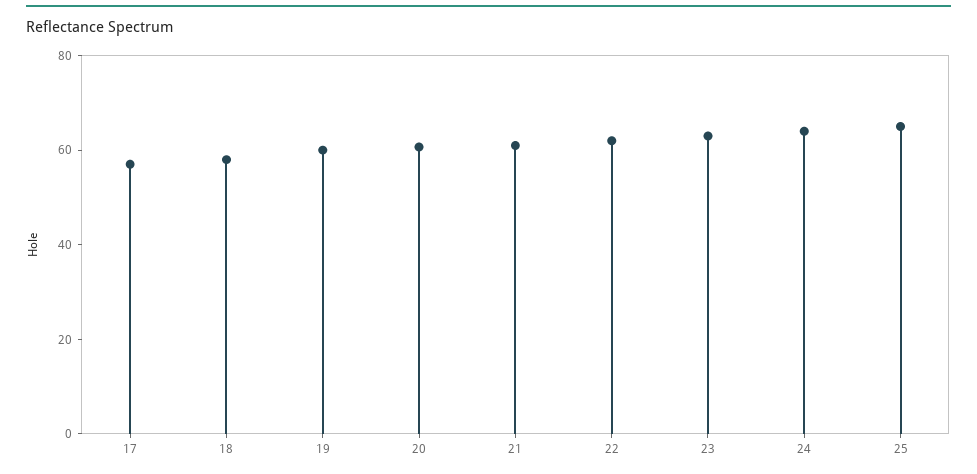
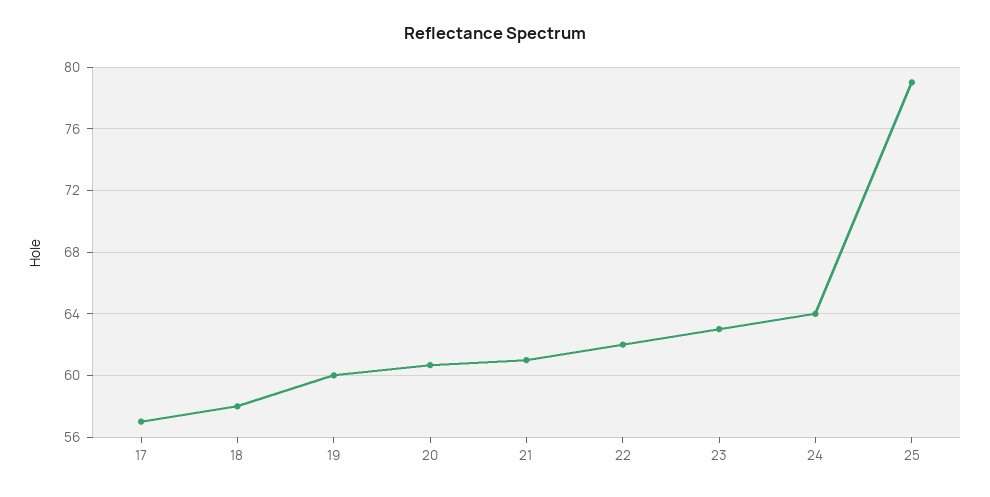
25: 65 -> 79

